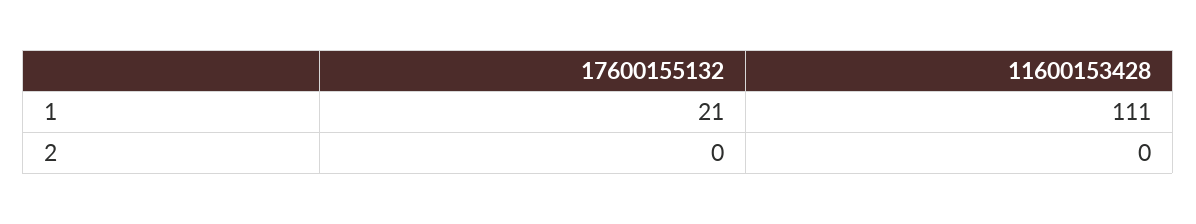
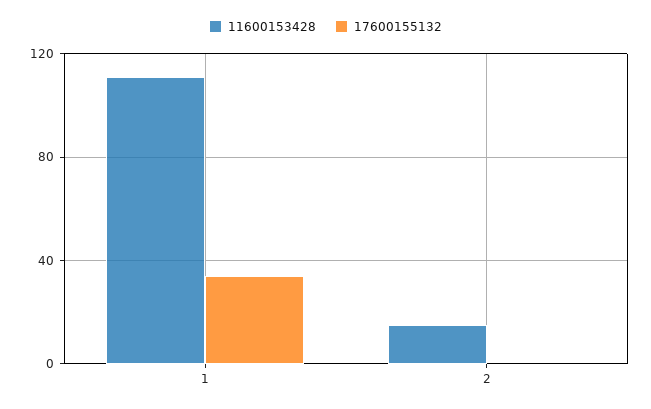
17600155132, 1: 21 -> 35
11600153428, 2: 0 -> 15

